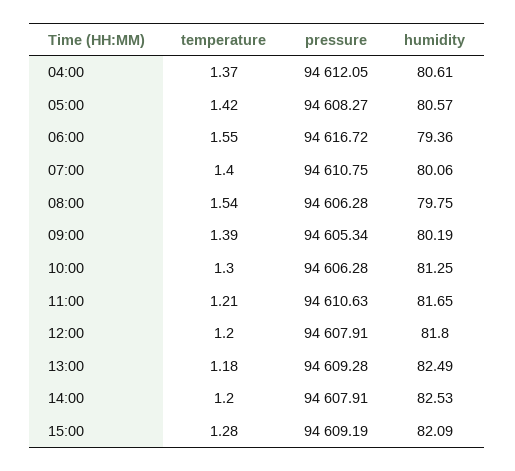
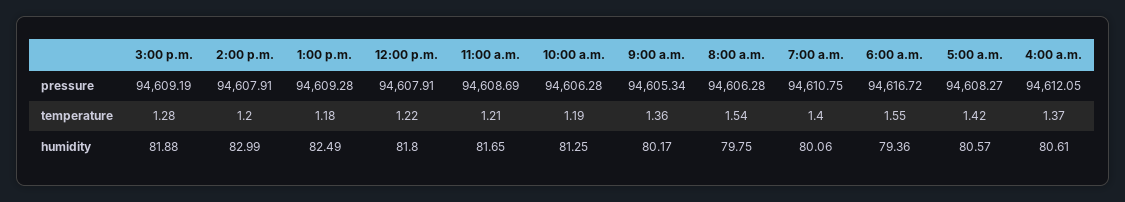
temperature, 09:00: 1.39 -> 1.36
humidity, 09:00: 80.19 -> 80.17
temperature, 10:00: 1.3 -> 1.19
pressure, 11:00: 94610.63 -> 94608.69
temperature, 12:00: 1.2 -> 1.22
humidity, 14:00: 82.53 -> 82.99
humidity, 15:00: 82.09 -> 81.88

